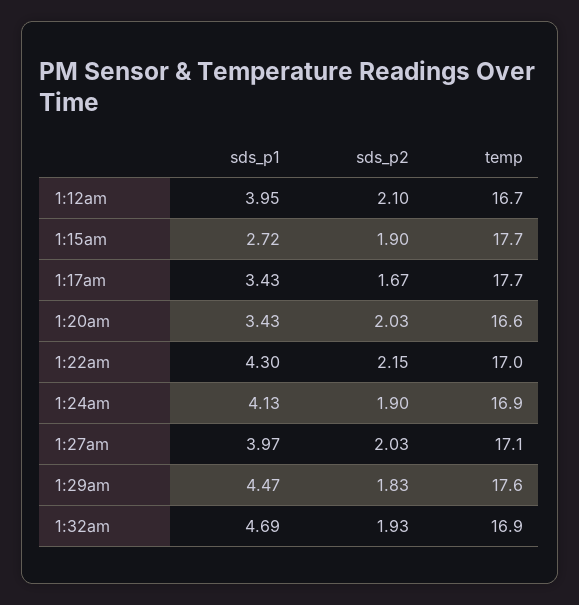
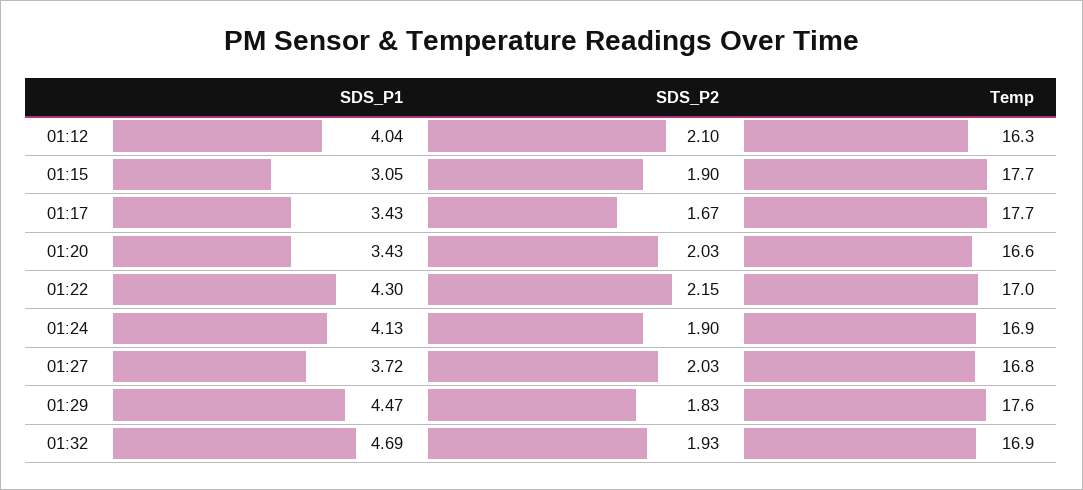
sds_p1, 1:12am: 3.95 -> 4.04
temp, 1:12am: 16.7 -> 16.3
sds_p1, 1:15am: 2.72 -> 3.05
sds_p1, 1:27am: 3.97 -> 3.72
temp, 1:27am: 17.1 -> 16.8

